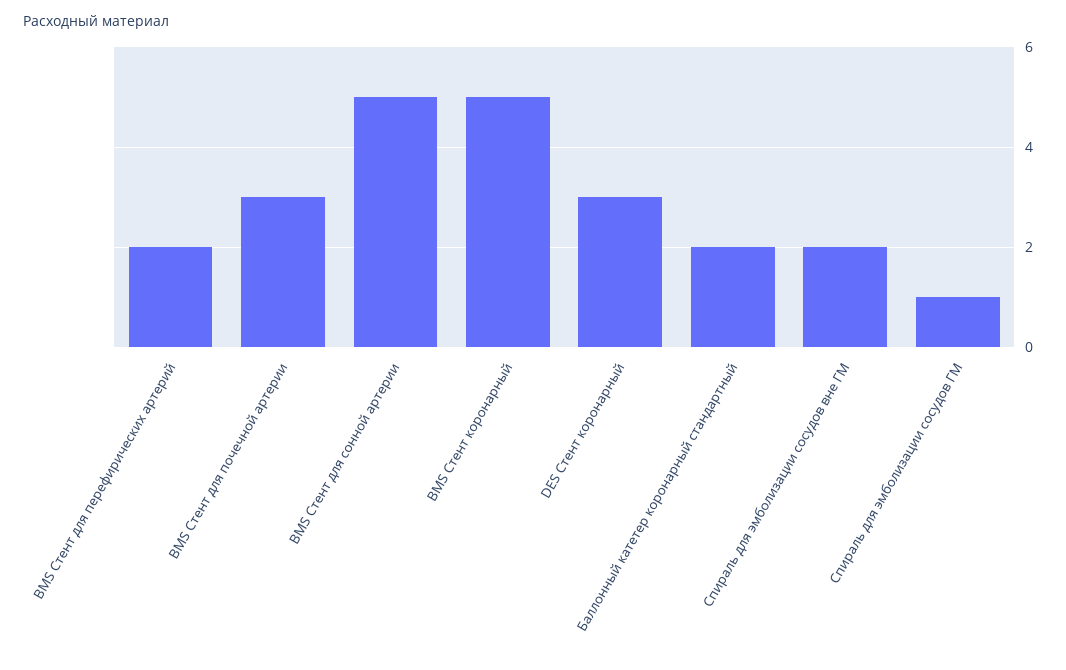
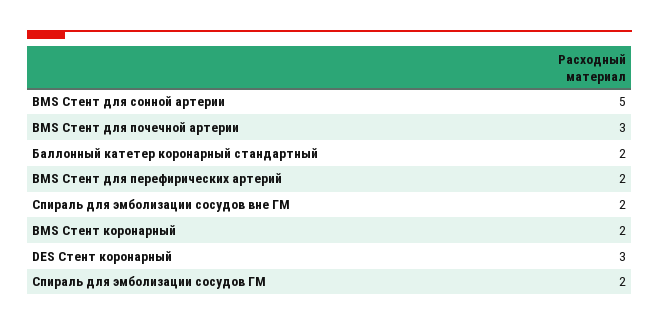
BMS Стент коронарный: 5 -> 2
Спираль для эмболизации сосудов ГМ: 1 -> 2

